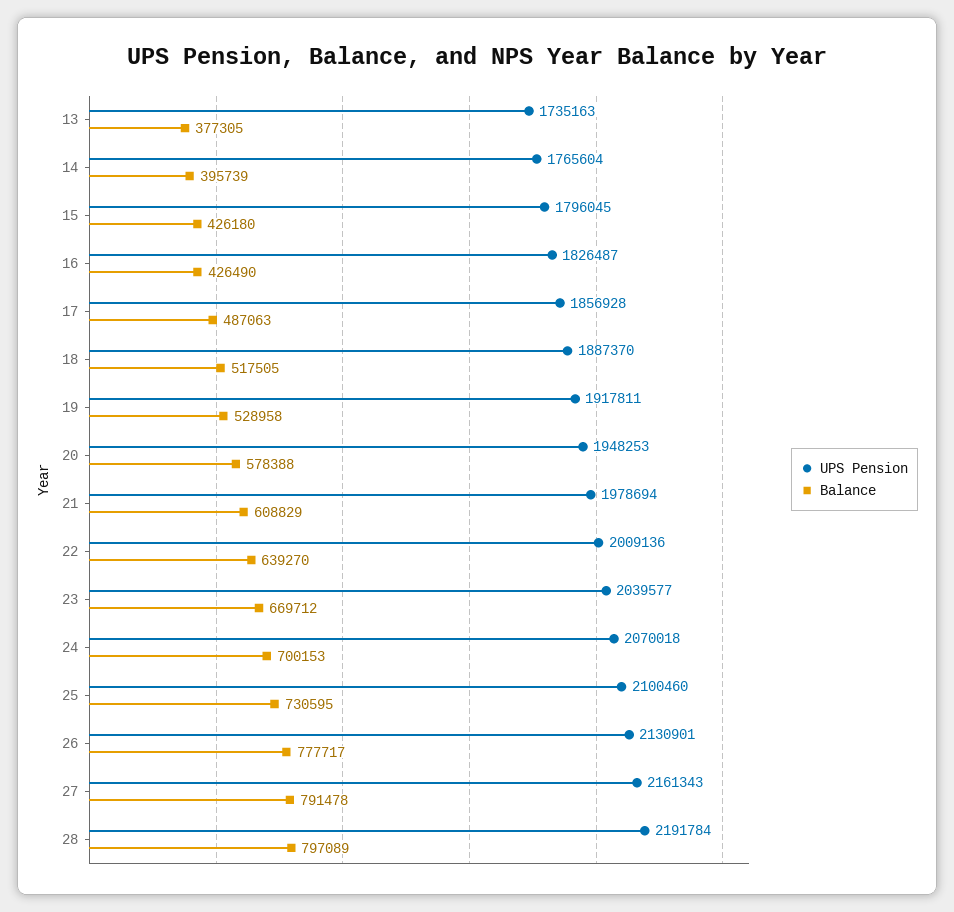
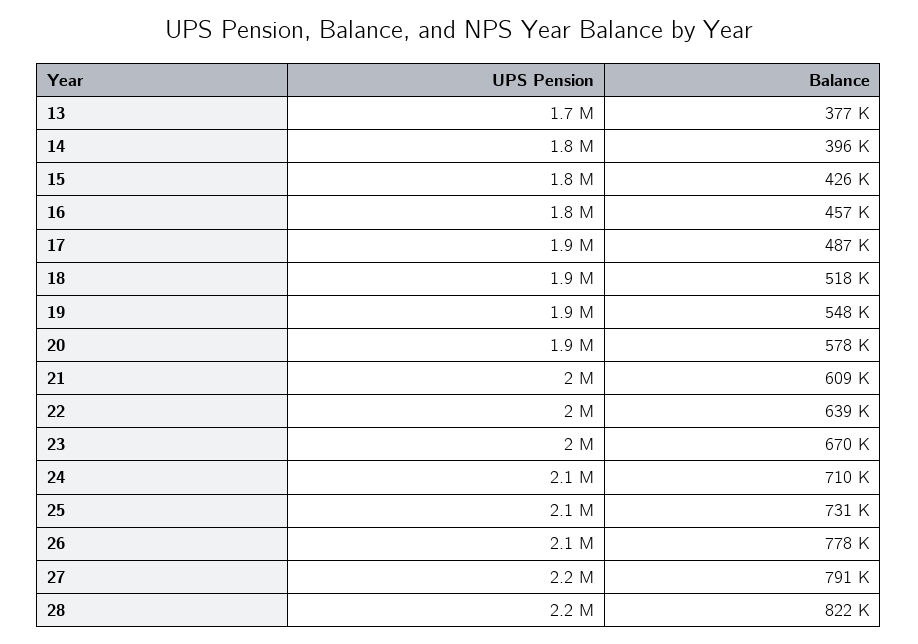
Balance, 16: 426490 -> 457000
Balance, 19: 528958 -> 548000
Balance, 24: 700153 -> 710000
Balance, 28: 797089 -> 822000

